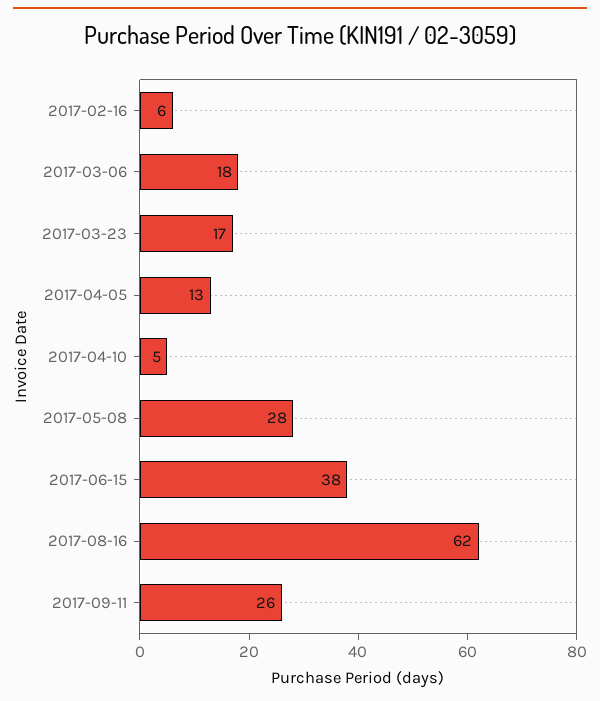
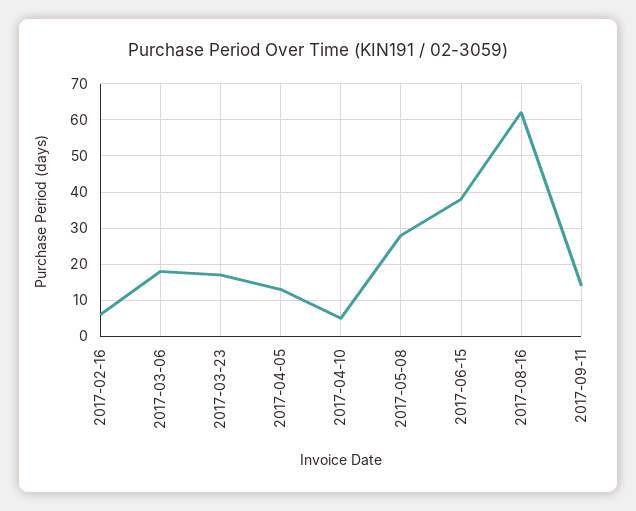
2017-09-11: 26 -> 15

